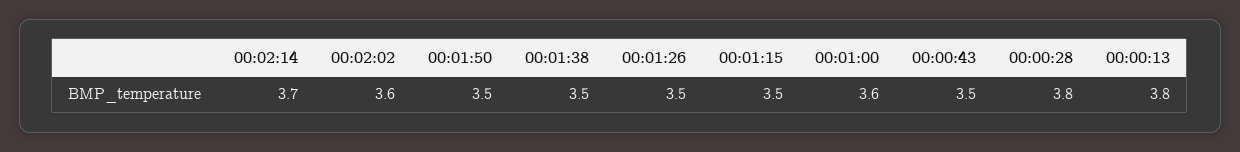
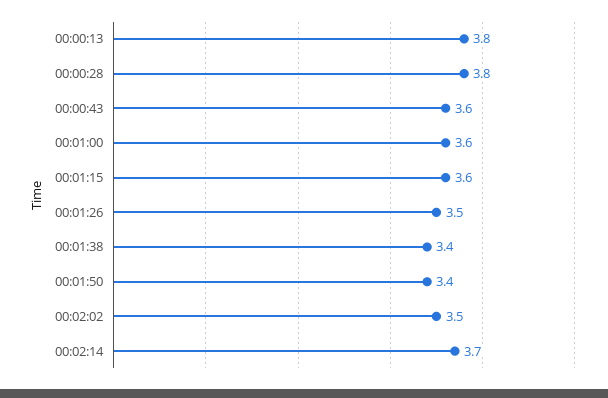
00:02:02: 3.6 -> 3.5
00:01:50: 3.5 -> 3.4
00:01:38: 3.5 -> 3.4
00:01:15: 3.5 -> 3.6
00:00:43: 3.5 -> 3.6

